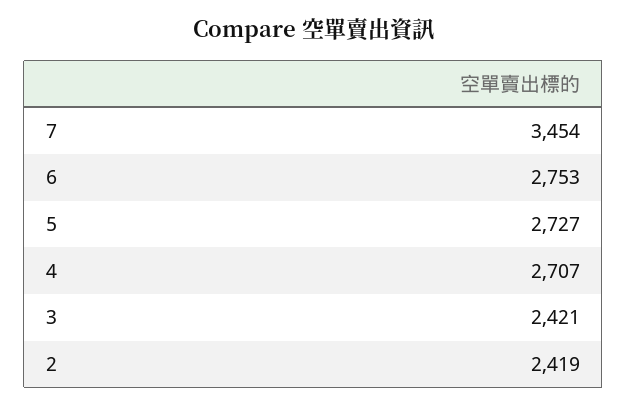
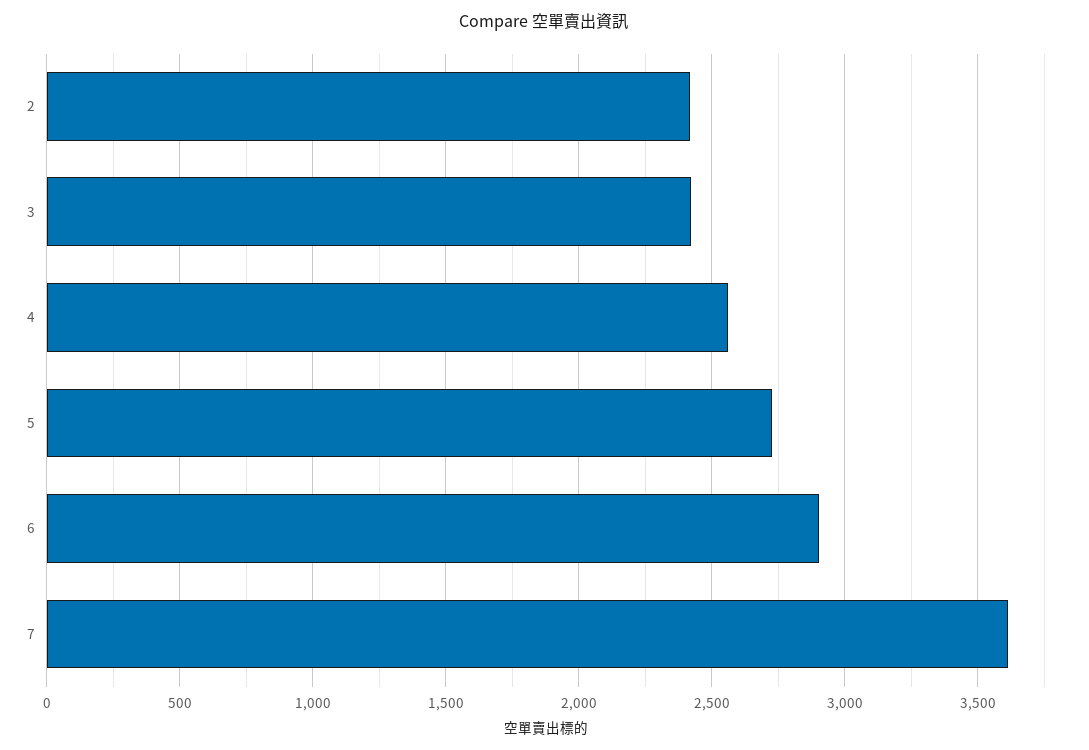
7: 3454 -> 3600
6: 2753 -> 2900
4: 2707 -> 2550

